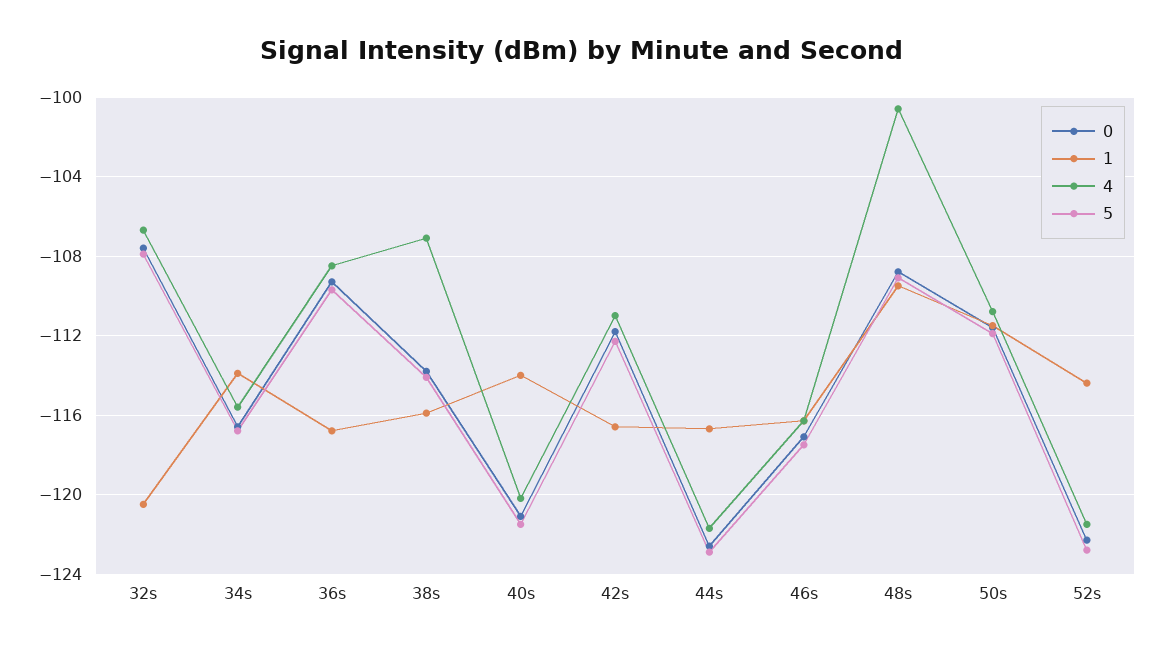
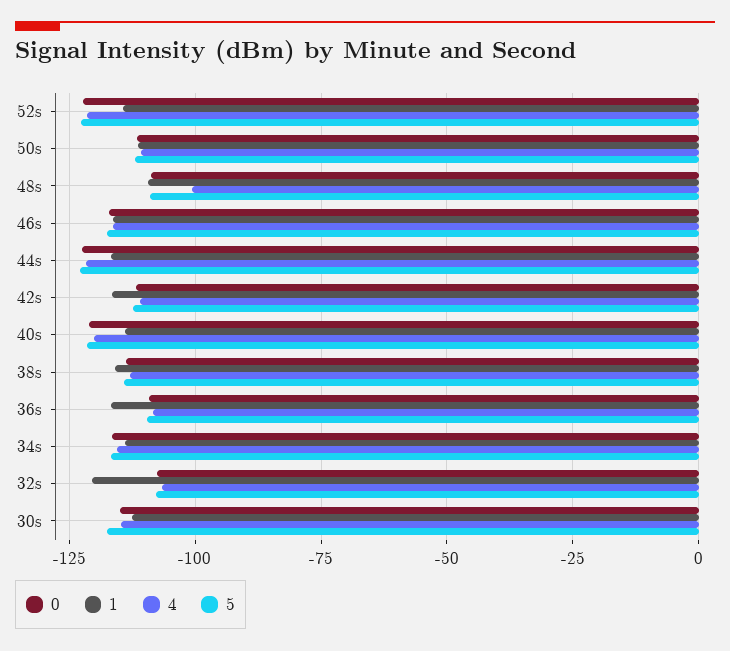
4, 38s: -107 -> -112.5
0, 30s: none -> -115
1, 30s: none -> -112.5
4, 30s: none -> -115
5, 30s: none -> -117.5

